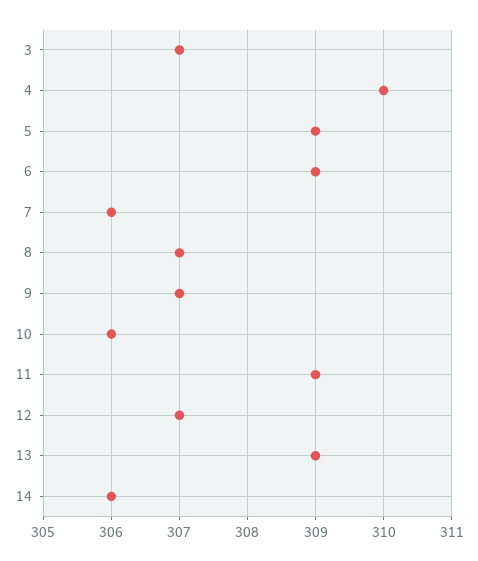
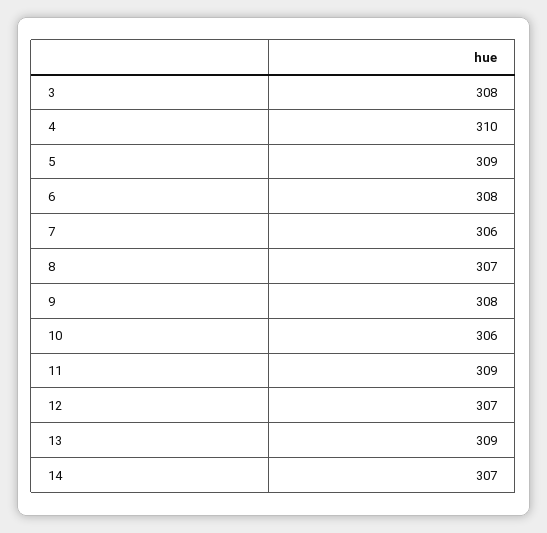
3: 307 -> 308
6: 309 -> 308
9: 307 -> 308
14: 306 -> 307

